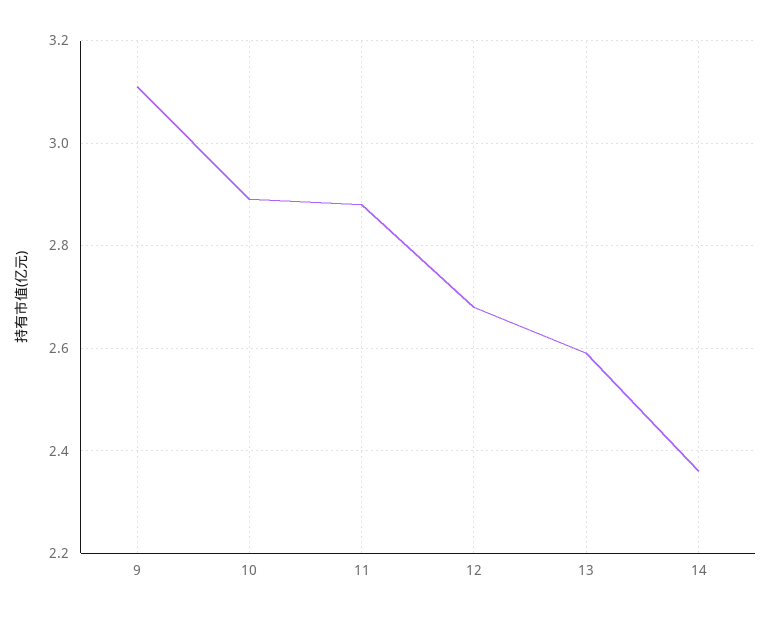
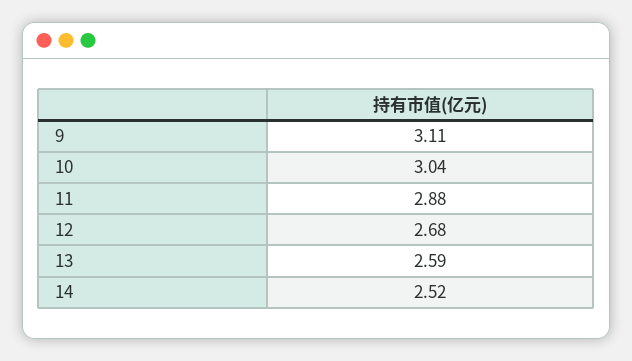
10: 2.9 -> 3.04
14: 2.35 -> 2.52

